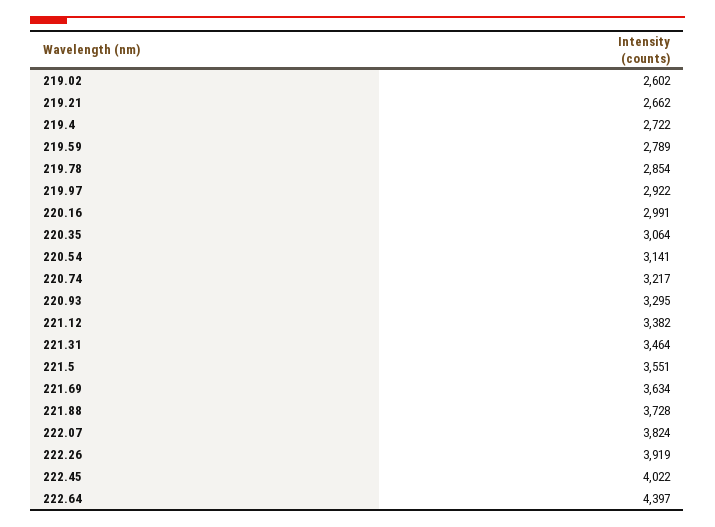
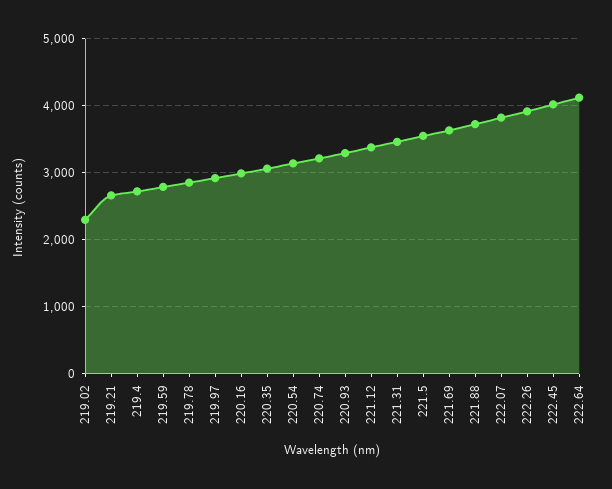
219.02: 2602 -> 2300
222.64: 4397 -> 4100

